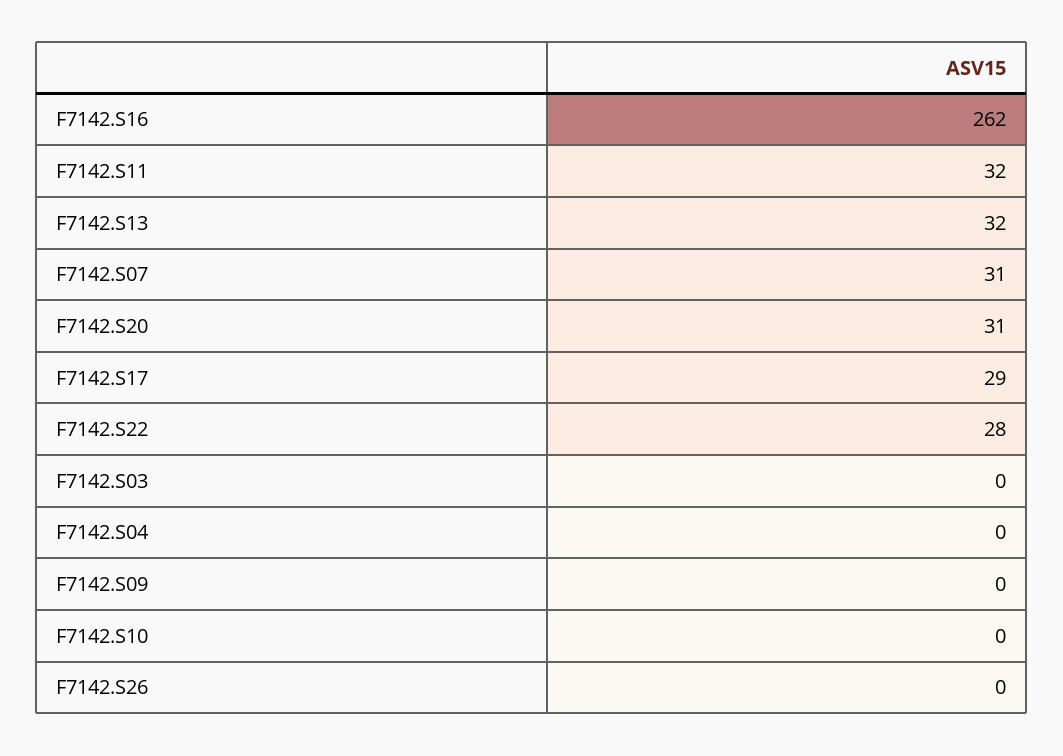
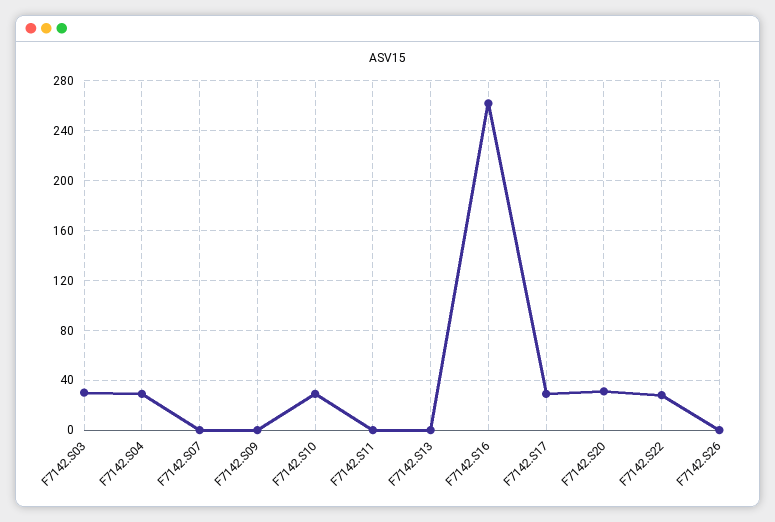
F7142.S11: 32 -> 0
F7142.S13: 32 -> 0
F7142.S07: 31 -> 0
F7142.S03: 0 -> 30
F7142.S04: 0 -> 30
F7142.S10: 0 -> 30

